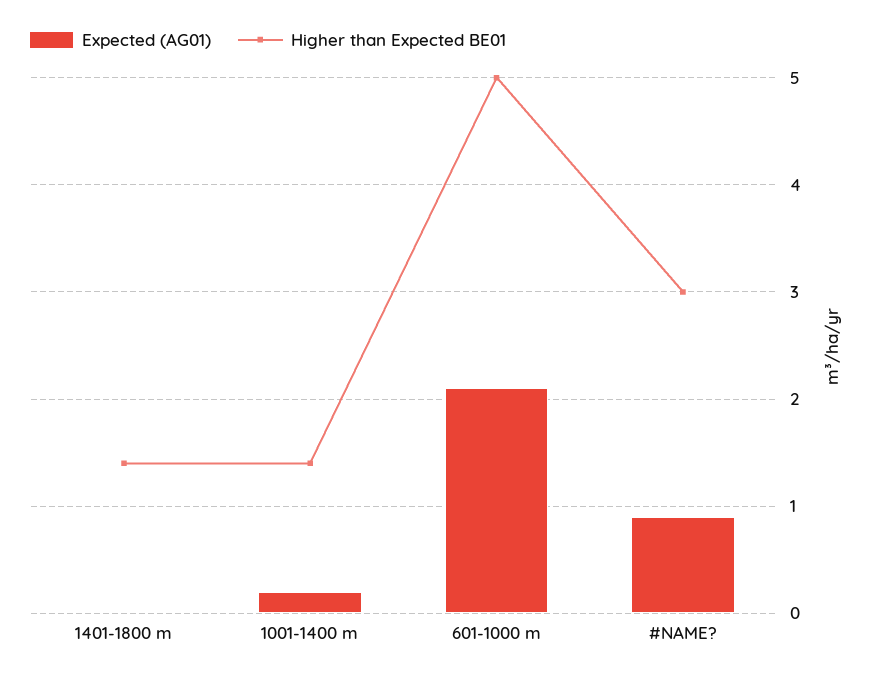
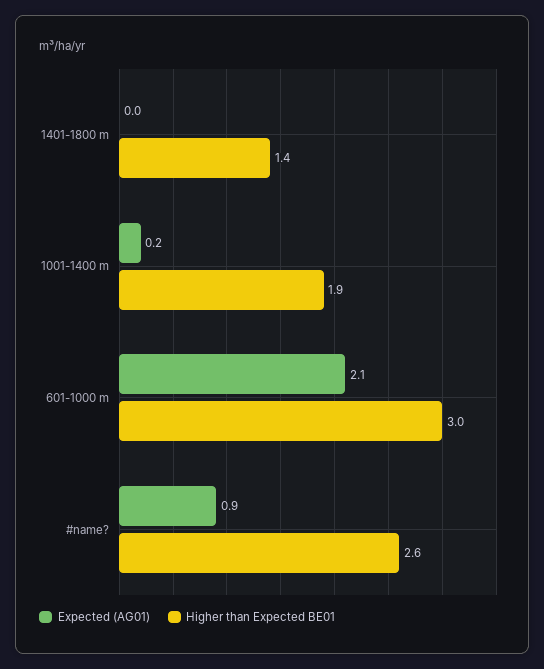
Higher than Expected BE01, 1001-1400 m: 1.4 -> 1.9
Higher than Expected BE01, 601-1000 m: 5 -> 3
Higher than Expected BE01, #NAME?: 3 -> 2.6

